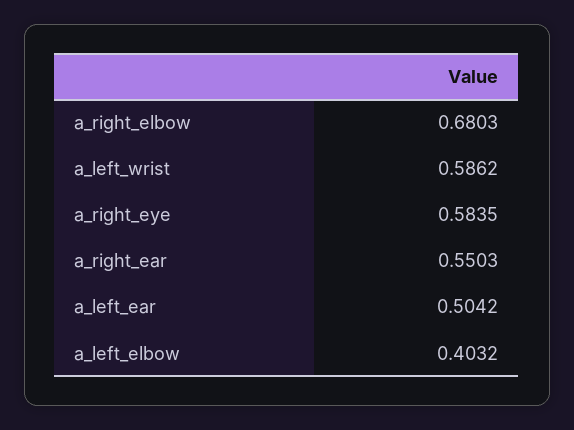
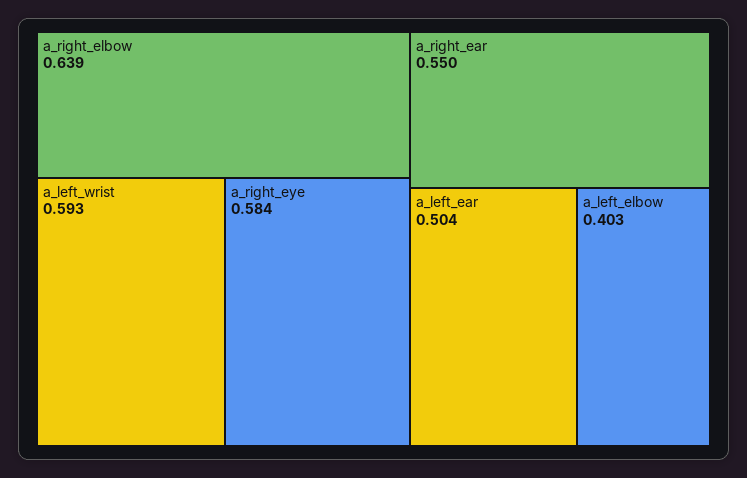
a_right_elbow: 0.6803 -> 0.639
a_left_wrist: 0.5862 -> 0.593

